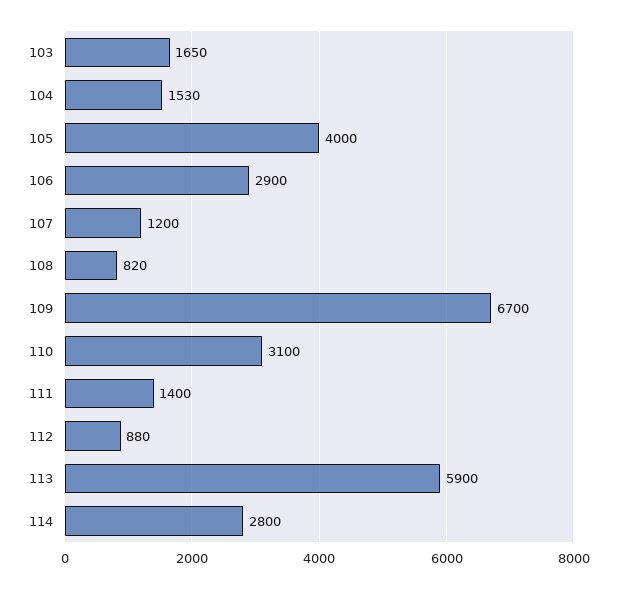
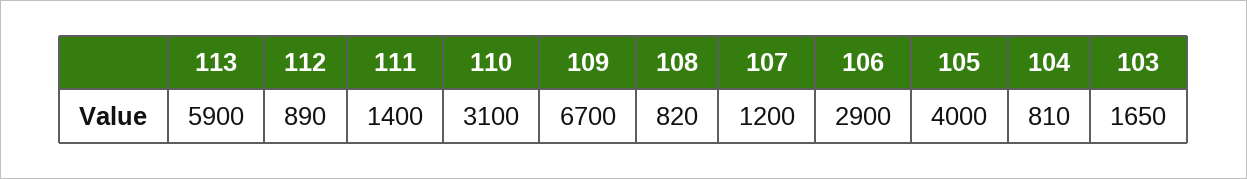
104: 1530 -> 810
112: 880 -> 890
114: 2800 -> none

